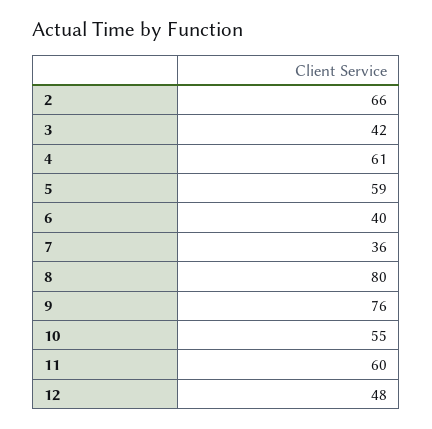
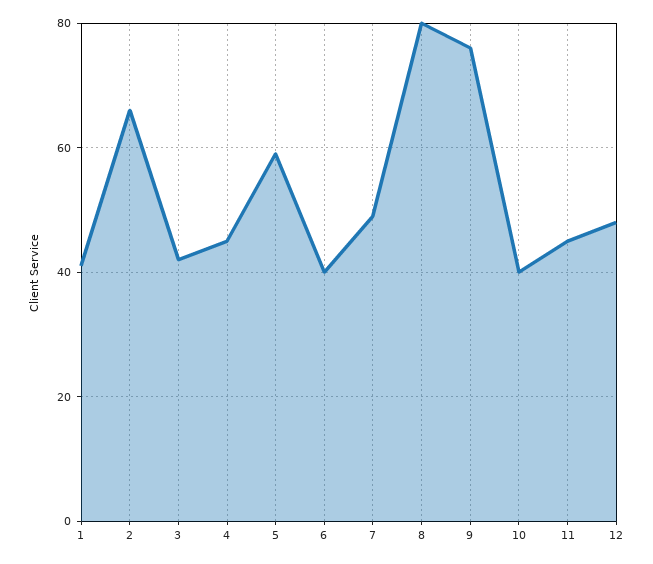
4: 61 -> 45
7: 36 -> 50
10: 55 -> 40
11: 60 -> 45
1: none -> 40

